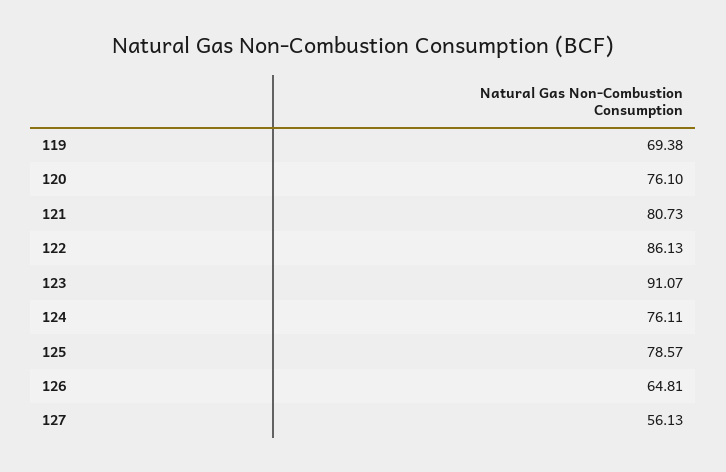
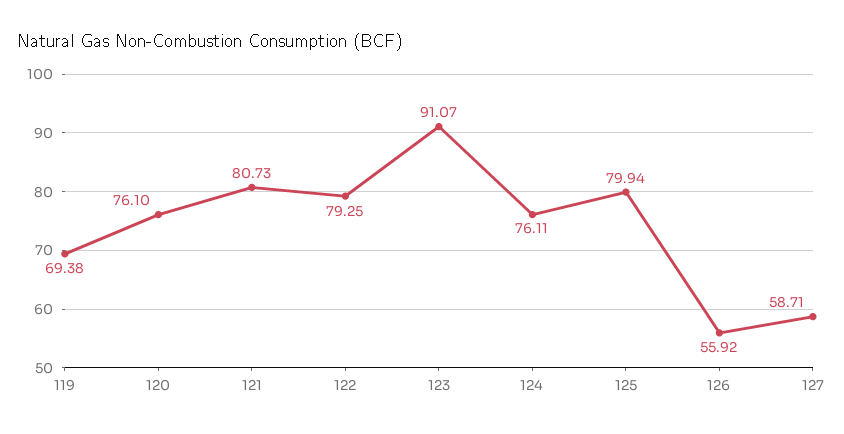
122: 86.13 -> 79.25
125: 78.57 -> 79.94
126: 64.81 -> 55.92
127: 56.13 -> 58.71

